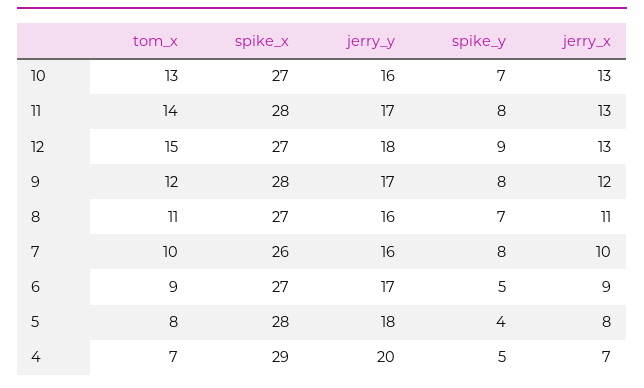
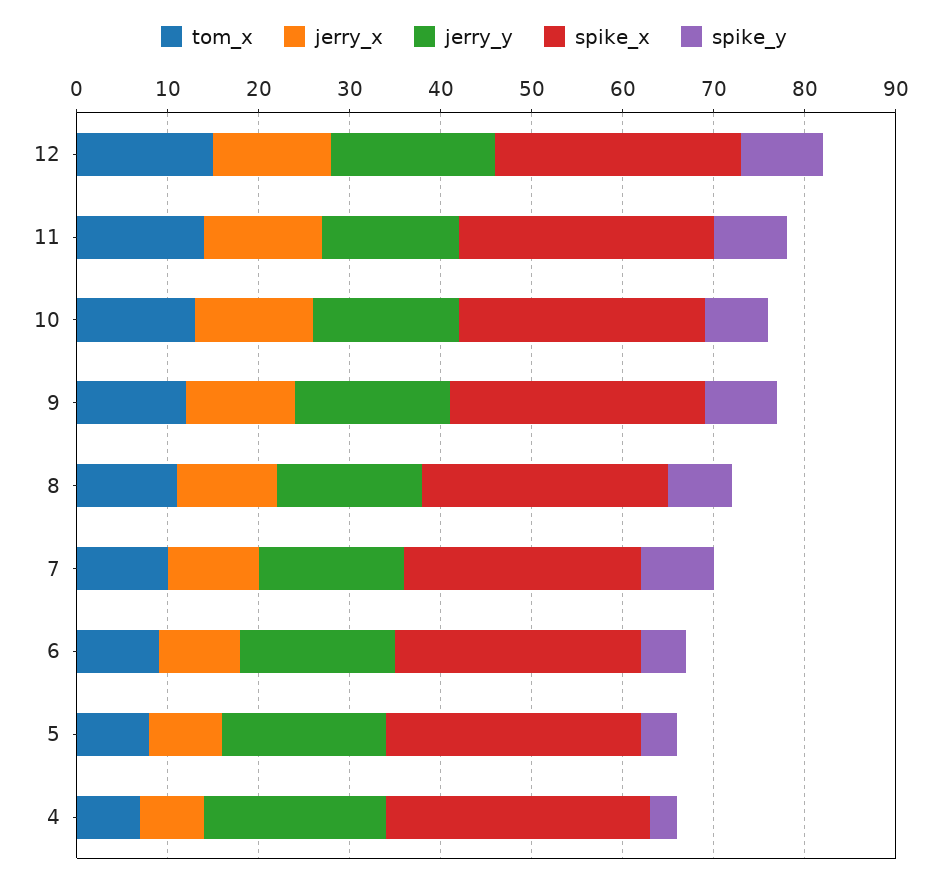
jerry_y, 11: 17 -> 15
spike_y, 4: 5 -> 3

